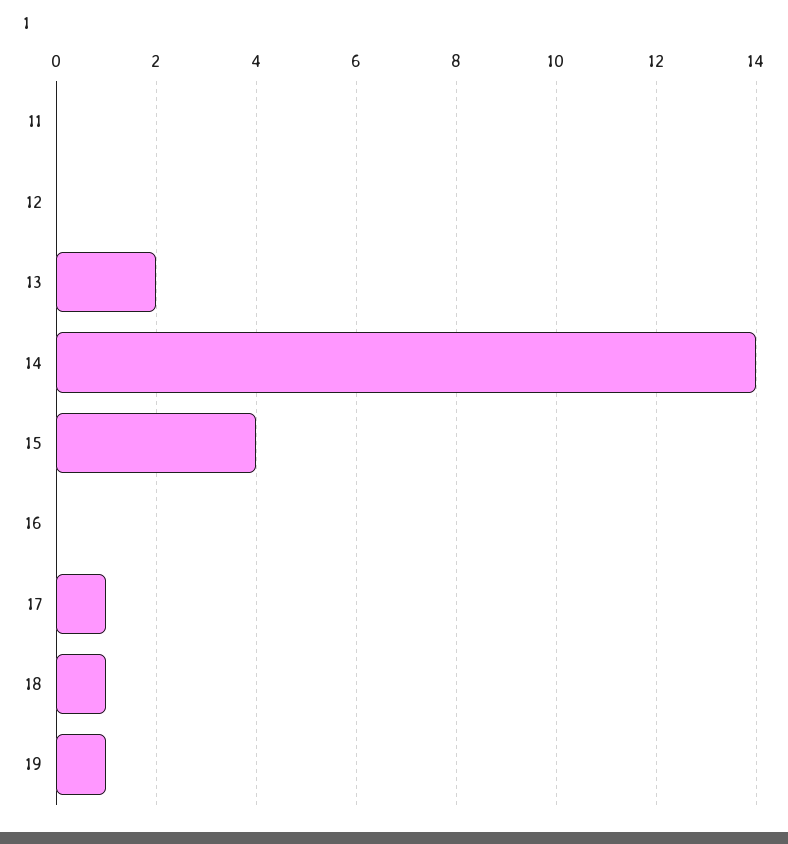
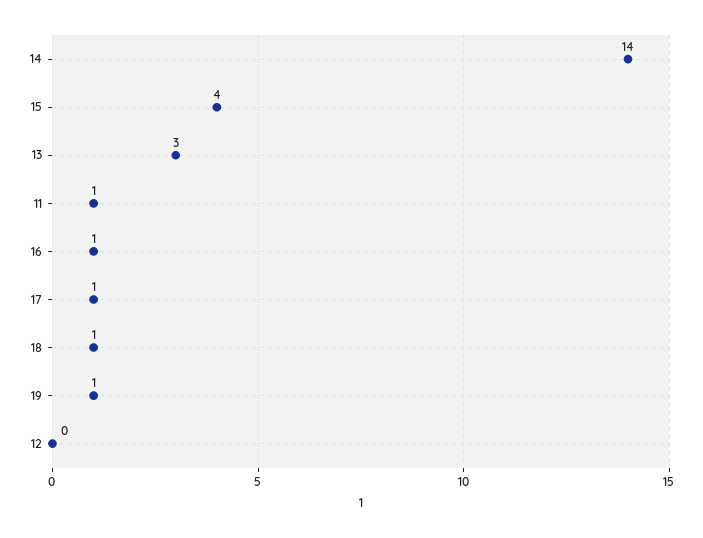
11: 0 -> 1
13: 2 -> 3
16: 0 -> 1

